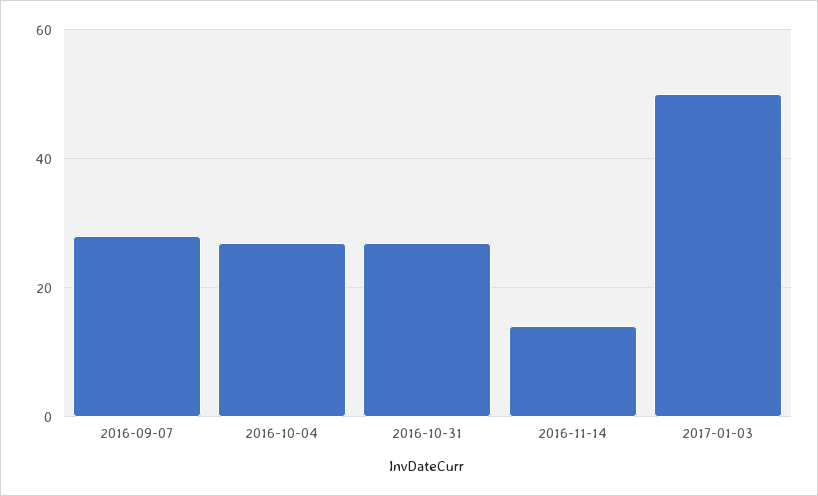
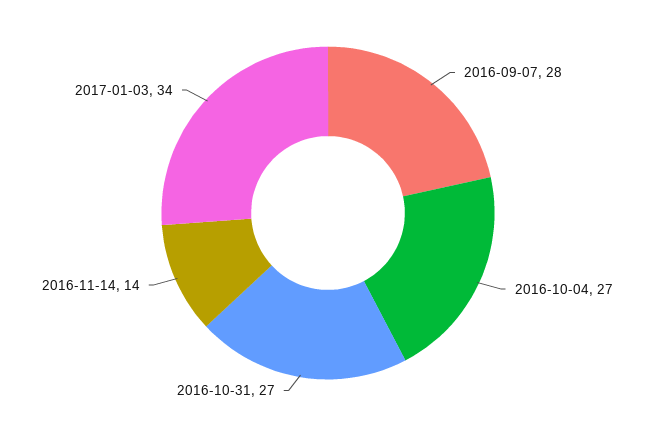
2017-01-03: 50 -> 34

